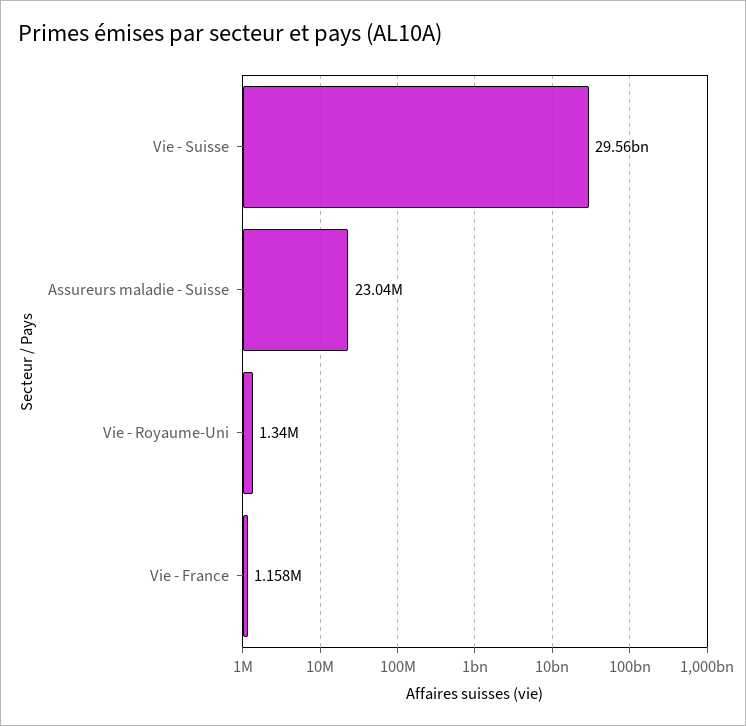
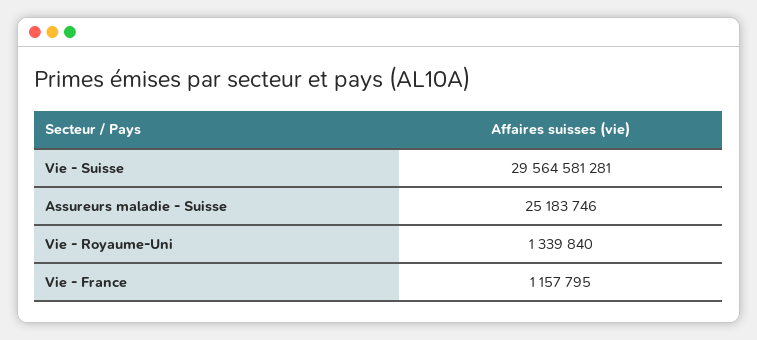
Assureurs maladie - Suisse: 23040000 -> 25183746

